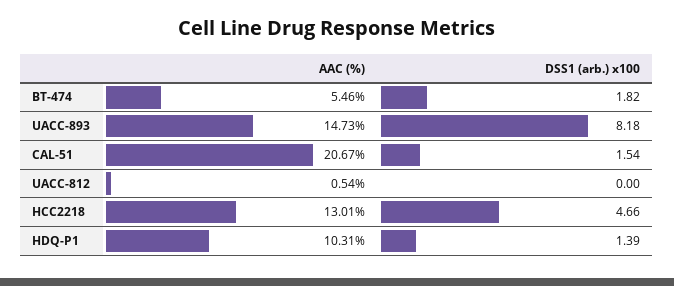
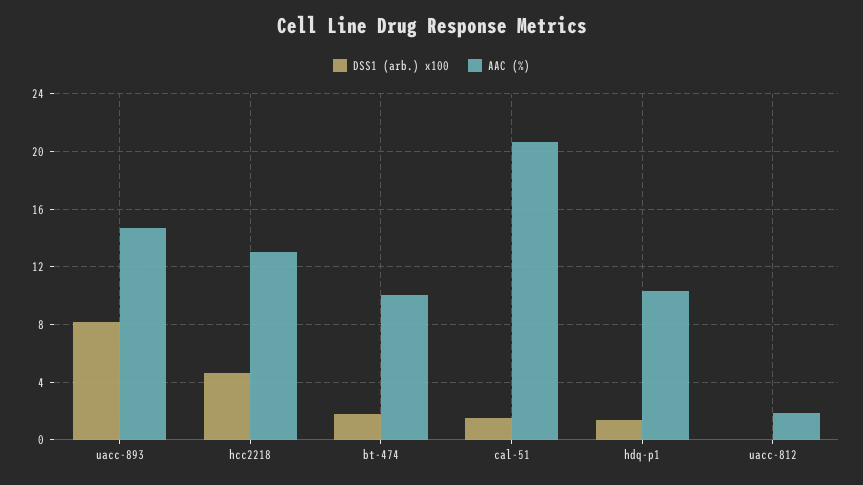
AAC (%), BT-474: 5.46 -> 10
AAC (%), UACC-812: 0.54 -> 2

